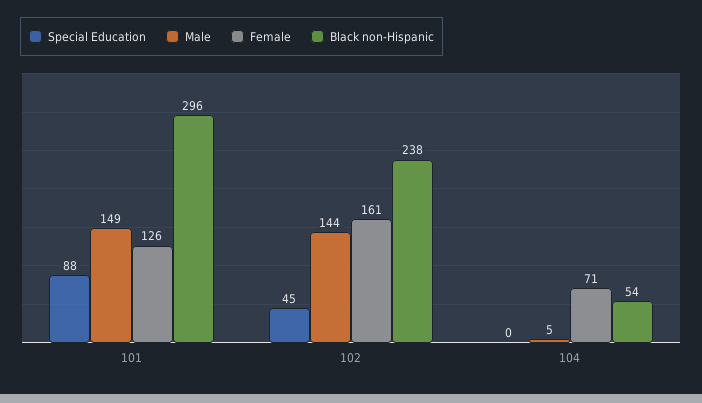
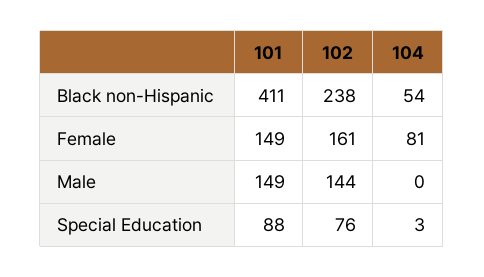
Female, 101: 126 -> 149
Black non-Hispanic, 101: 296 -> 411
Special Education, 102: 45 -> 76
Special Education, 104: 0 -> 3
Male, 104: 5 -> 0
Female, 104: 71 -> 81

